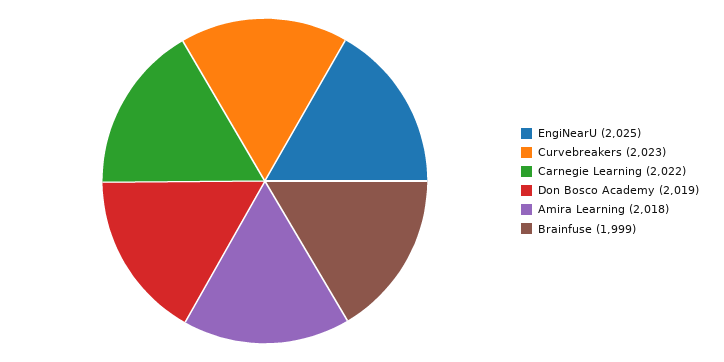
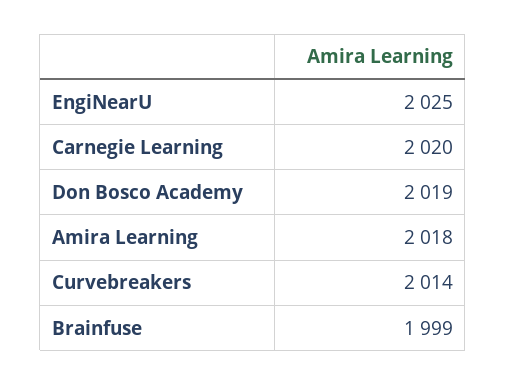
Curvebreakers: 2023 -> 2014
Carnegie Learning: 2022 -> 2020

